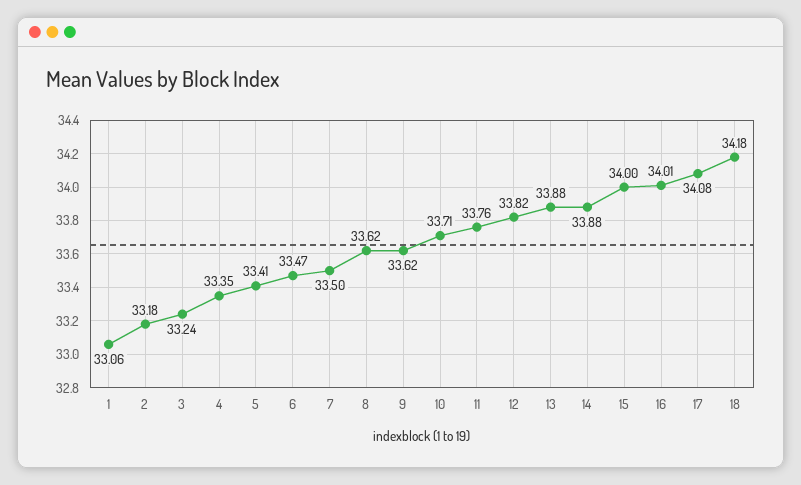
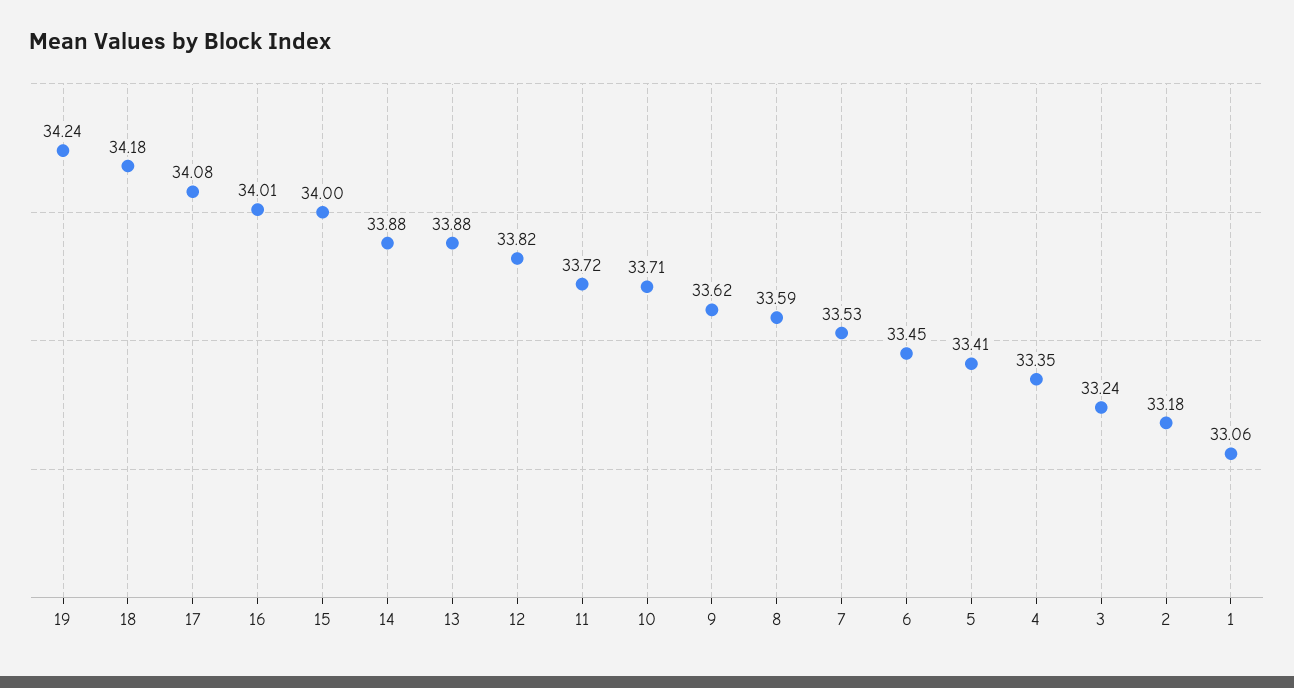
6: 33.47 -> 33.45
7: 33.5 -> 33.53
8: 33.62 -> 33.59
11: 33.76 -> 33.72
19: none -> 34.24

